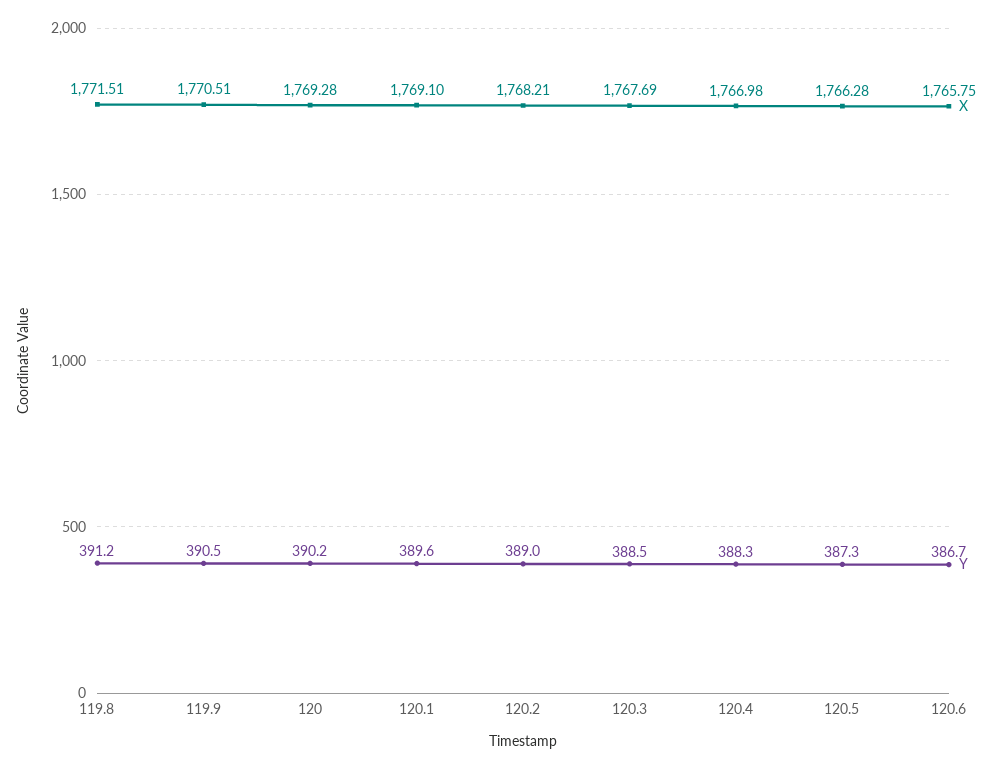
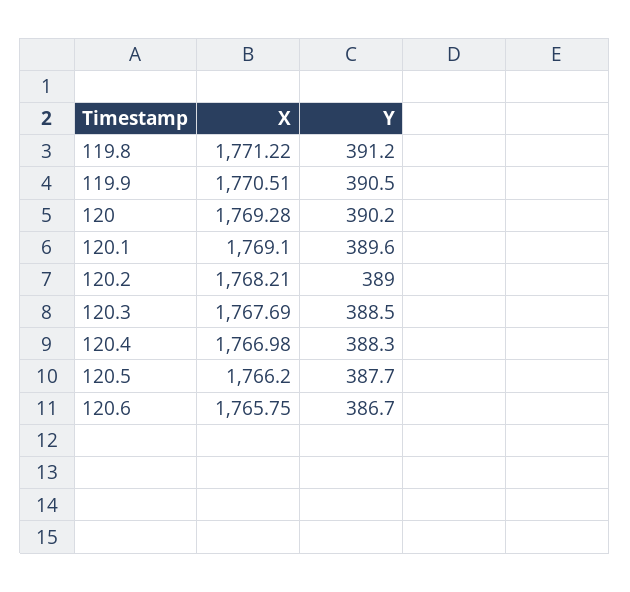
X, 119.8: 1771.51 -> 1771.22
X, 120.5: 1766.28 -> 1766.2
Y, 120.5: 387.3 -> 387.7

